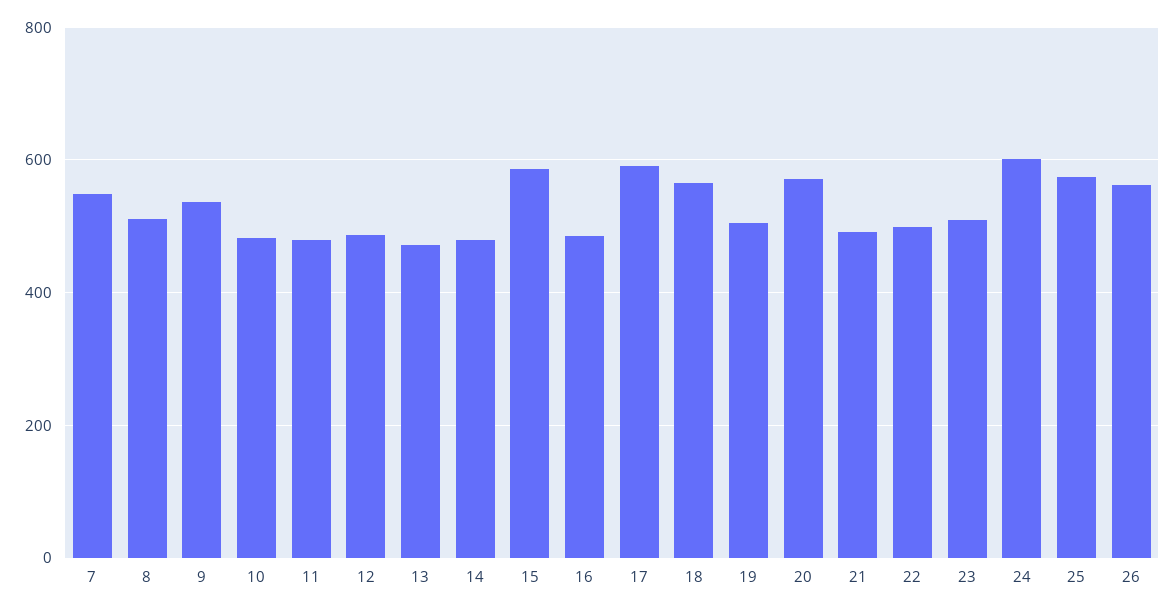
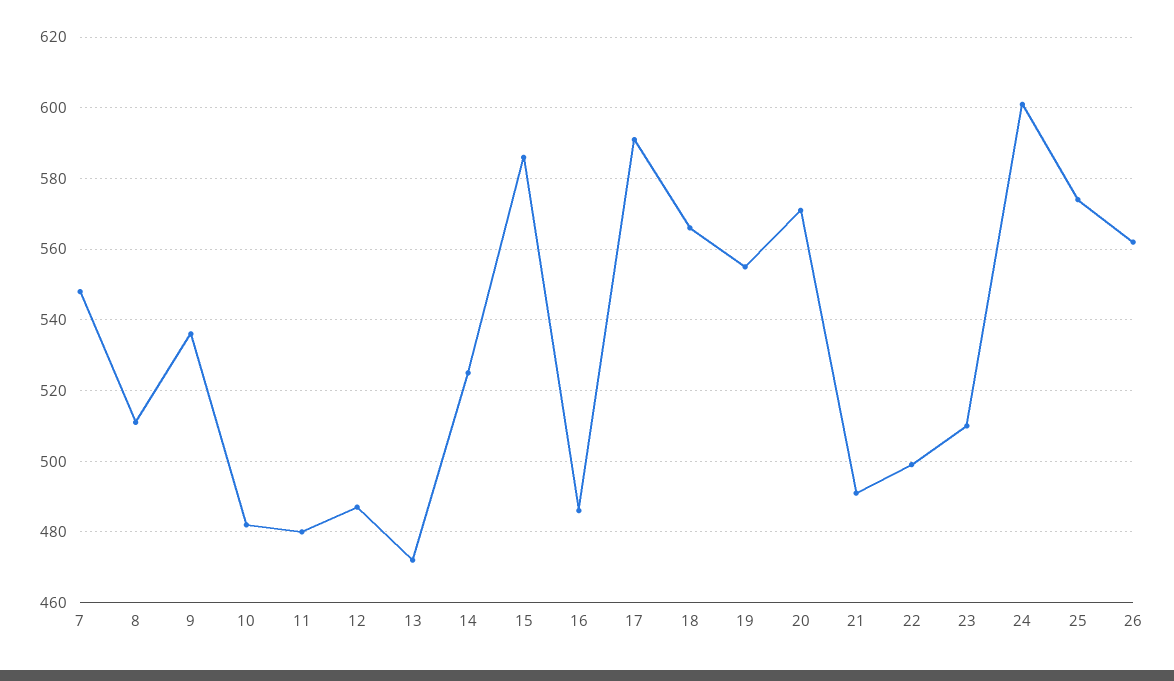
14: 480 -> 525
19: 500 -> 555

